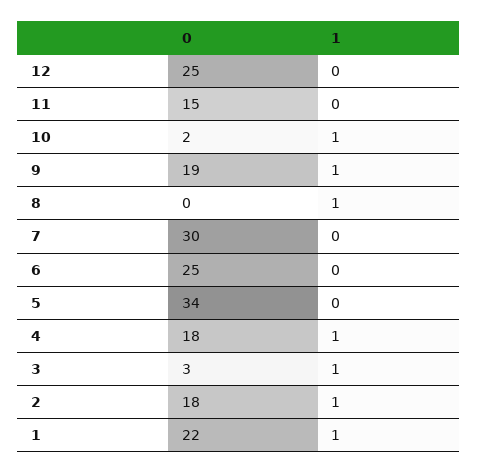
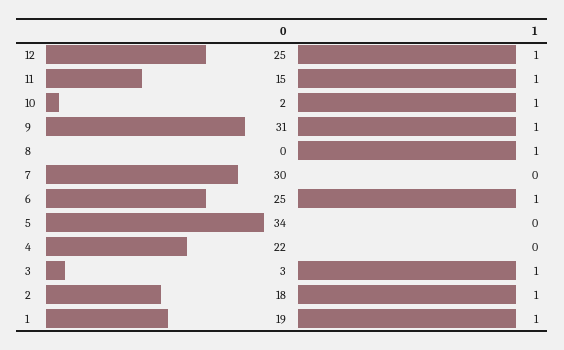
1, 12: 0 -> 1
1, 11: 0 -> 1
0, 9: 19 -> 31
1, 6: 0 -> 1
0, 4: 18 -> 22
1, 4: 1 -> 0
0, 1: 22 -> 19

